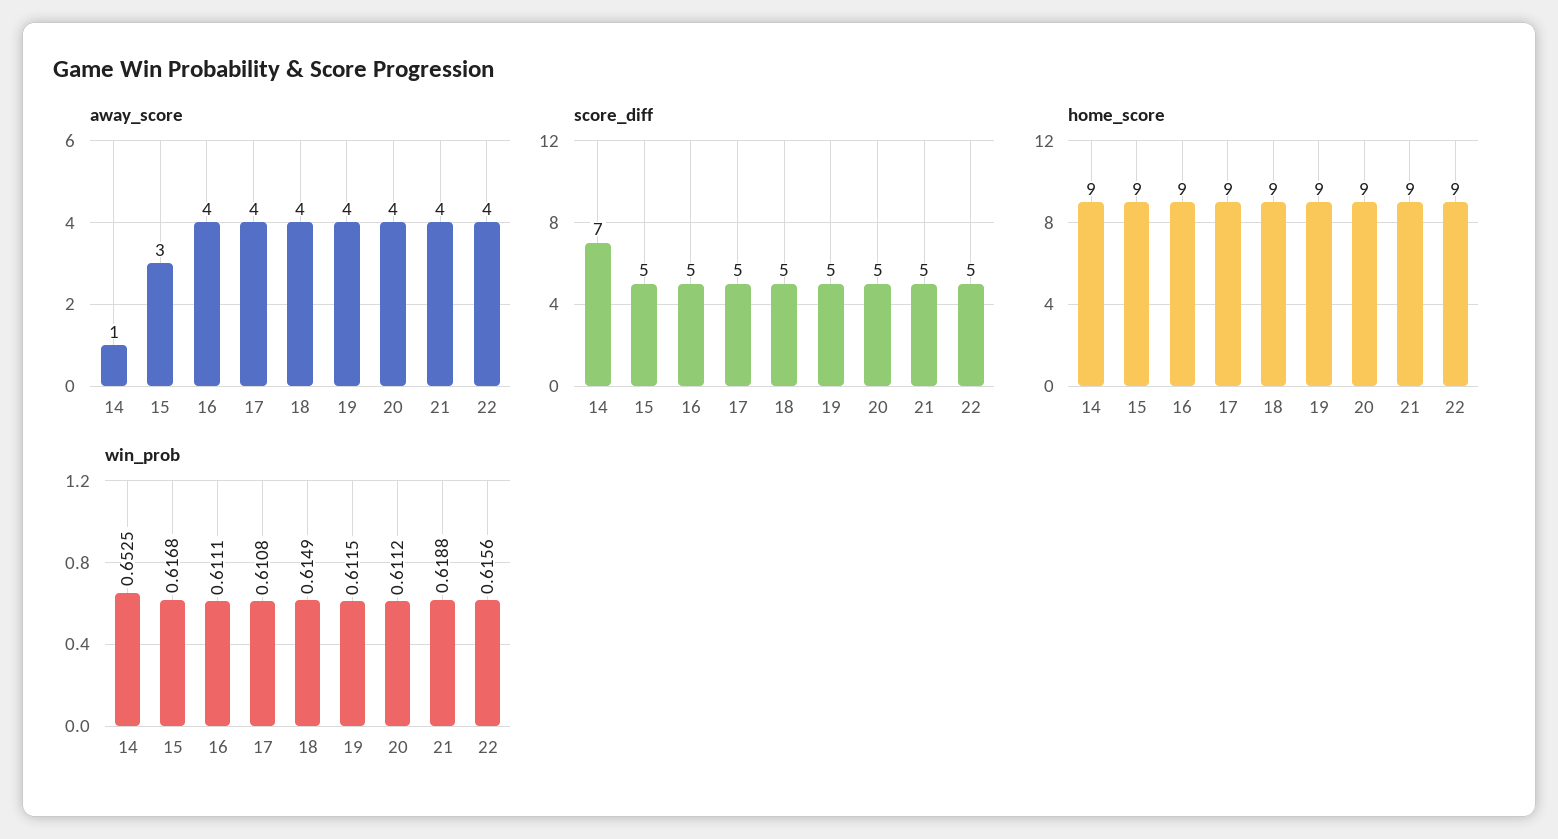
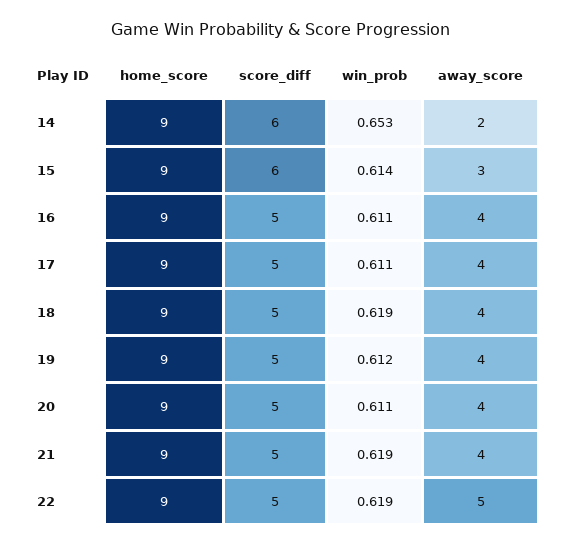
away_score, 14: 1 -> 2
away_score, 22: 4 -> 5
score_diff, 14: 7 -> 6
score_diff, 15: 5 -> 6
win_prob, 15: 0.6168 -> 0.614
win_prob, 18: 0.6149 -> 0.619
win_prob, 22: 0.6156 -> 0.619

